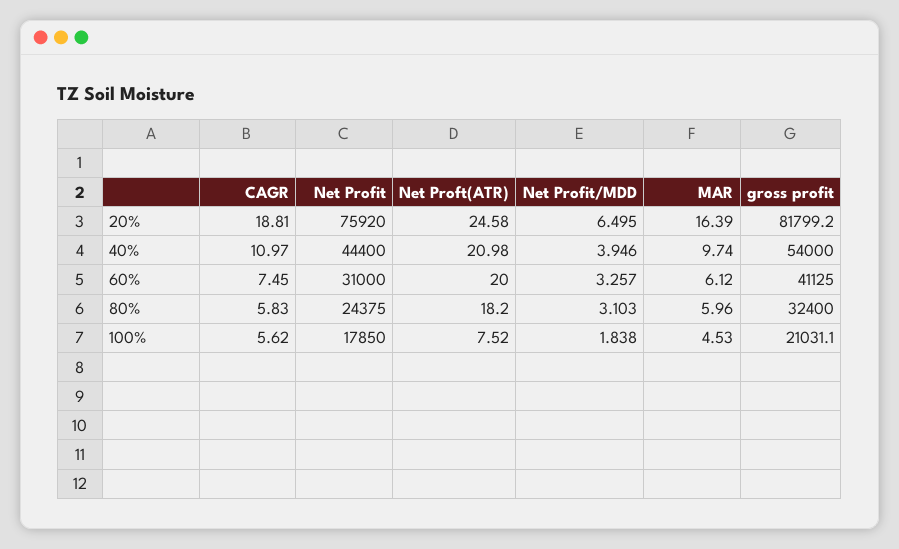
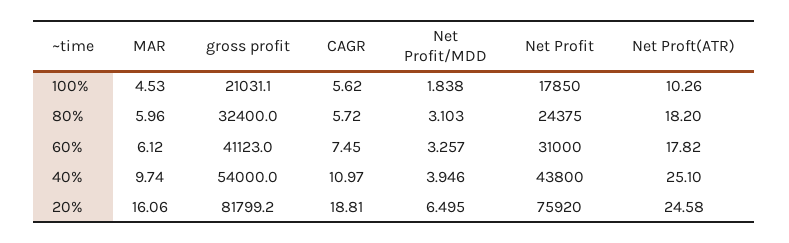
MAR, 20%: 16.39 -> 16.06
Net Profit, 40%: 44400 -> 43800
Net Proft(ATR), 40%: 20.98 -> 25.1
Net Proft(ATR), 60%: 20 -> 17.82
gross profit, 60%: 41125 -> 41123
CAGR, 80%: 5.83 -> 5.72
Net Proft(ATR), 100%: 7.52 -> 10.26

